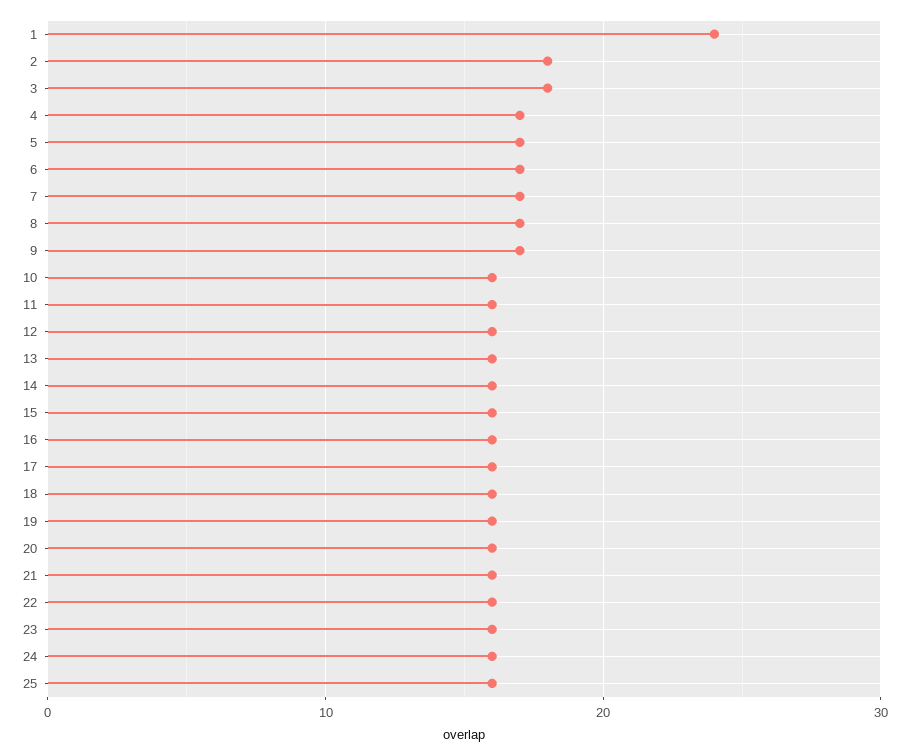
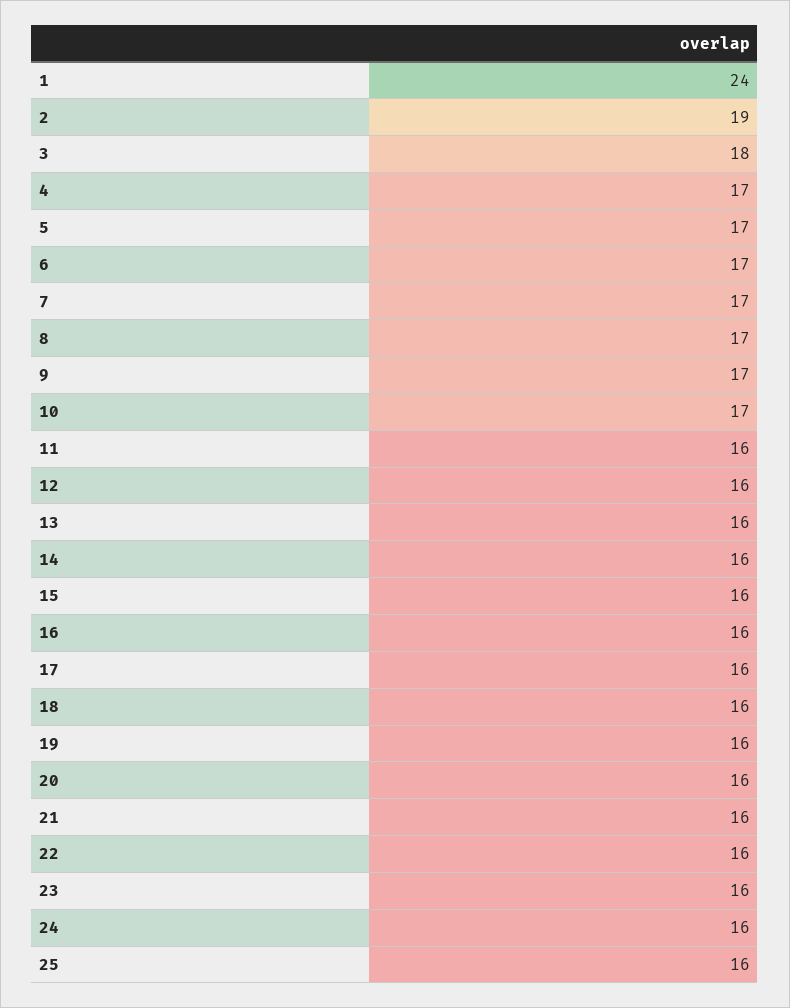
2: 18 -> 19
10: 16 -> 17

